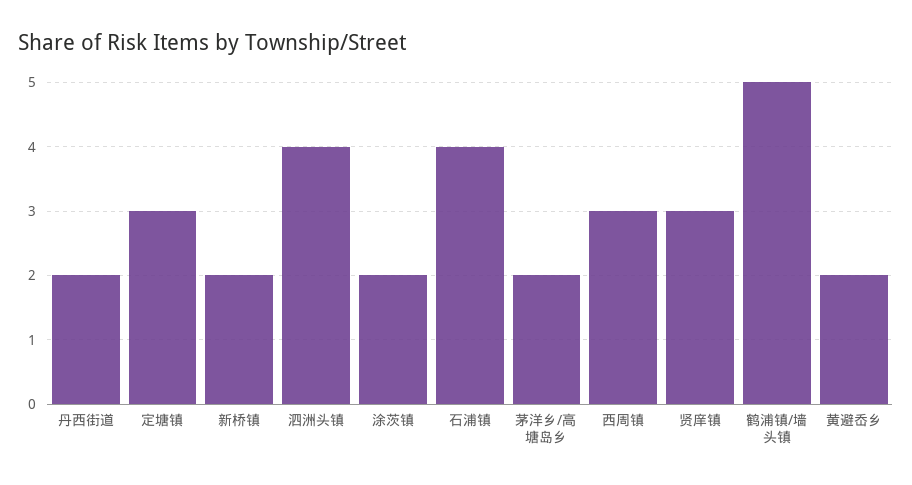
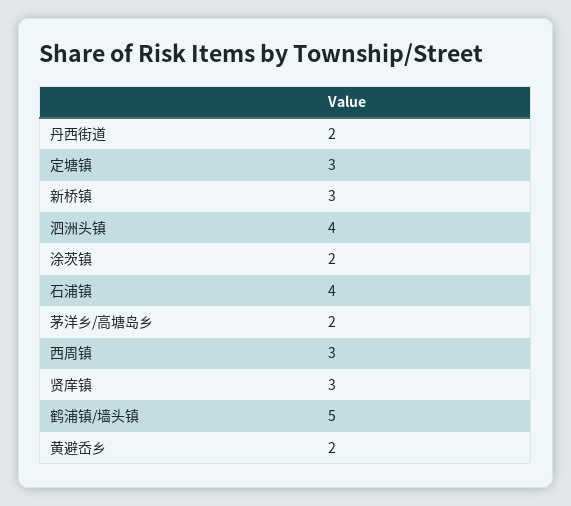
新桥镇: 2 -> 3

